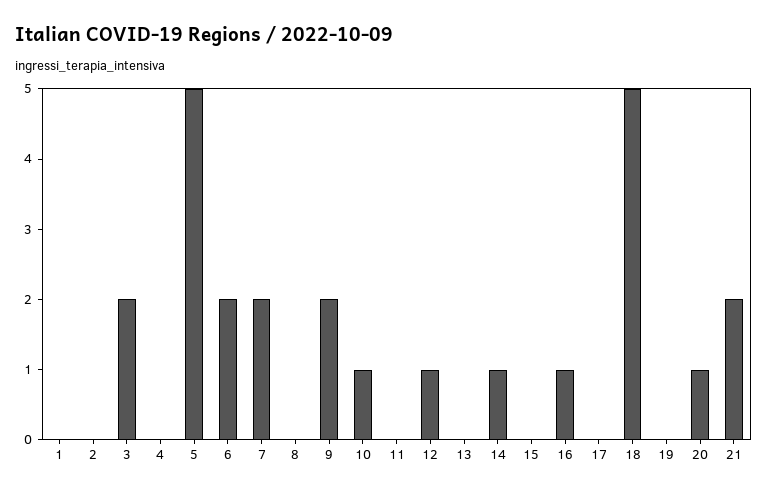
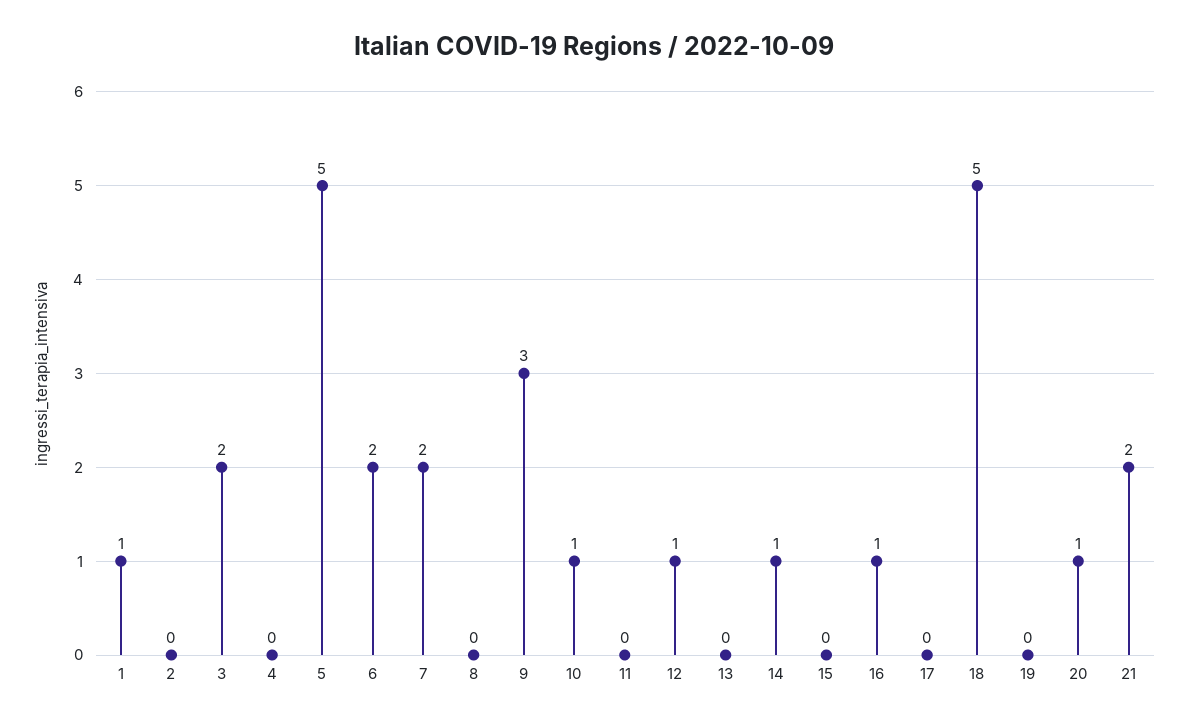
1: 0 -> 1
9: 2 -> 3

